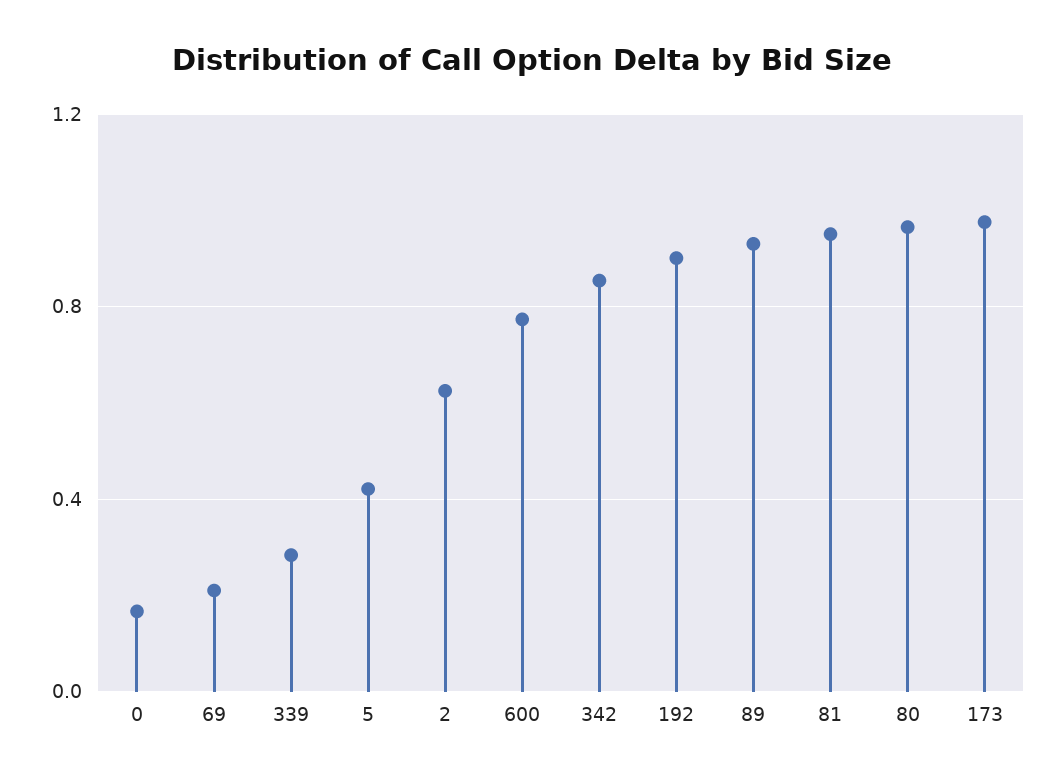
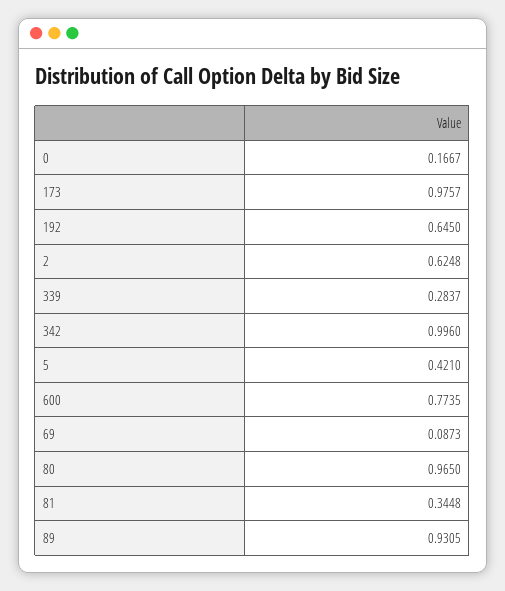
69: 0.2 -> 0.0873
342: 0.85 -> 0.996
192: 0.9 -> 0.645
81: 0.95 -> 0.3448

